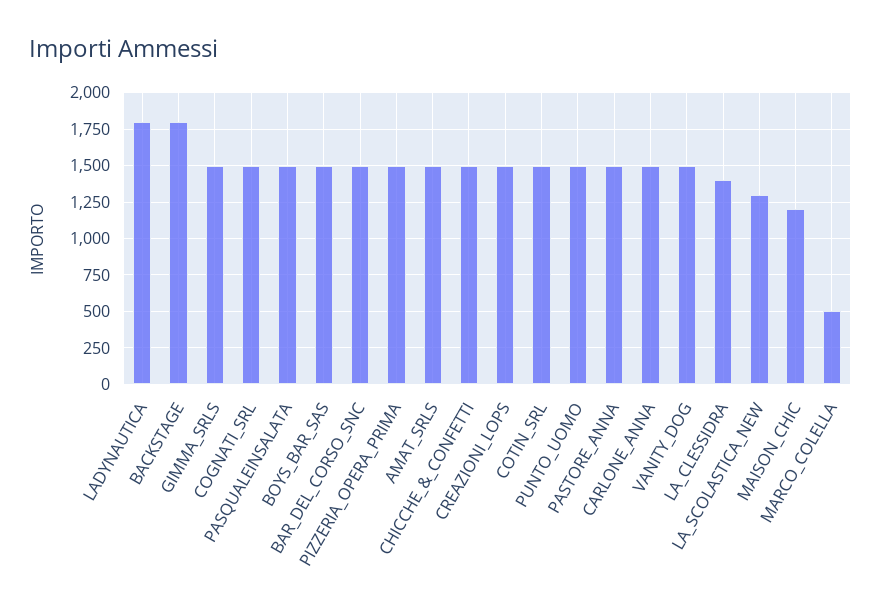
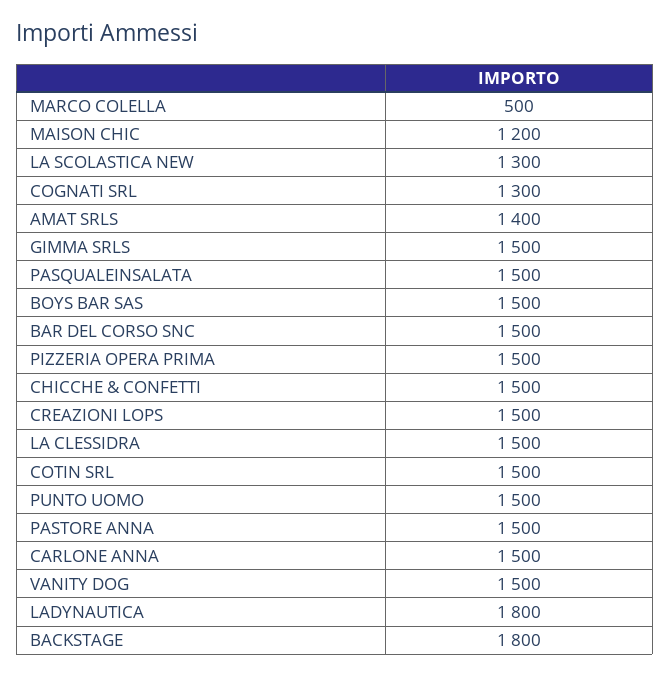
COGNATI_SRL: 1500 -> 1300
AMAT_SRLS: 1500 -> 1400
LA_CLESSIDRA: 1400 -> 1500

